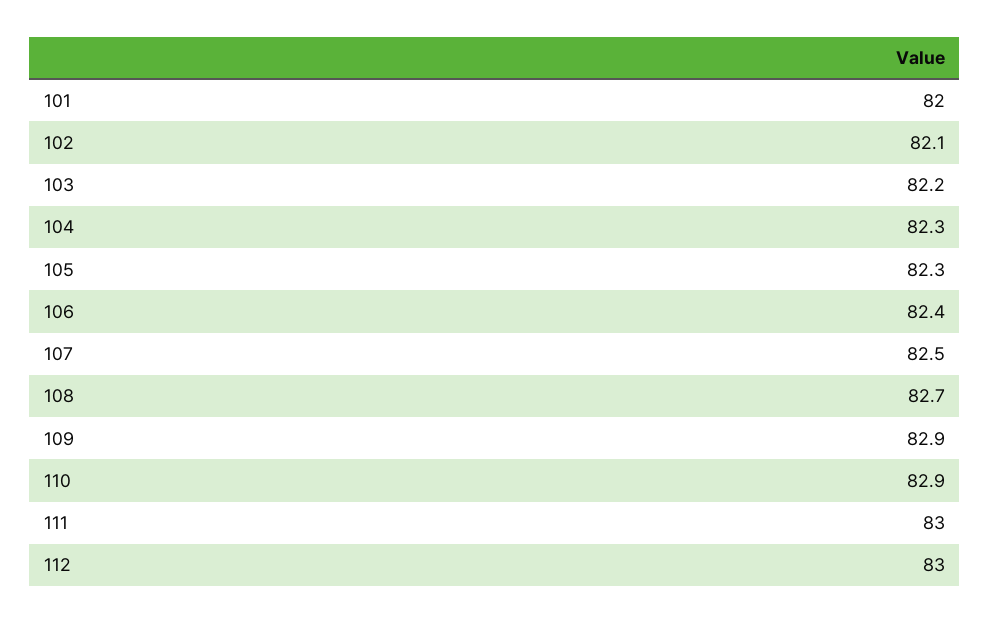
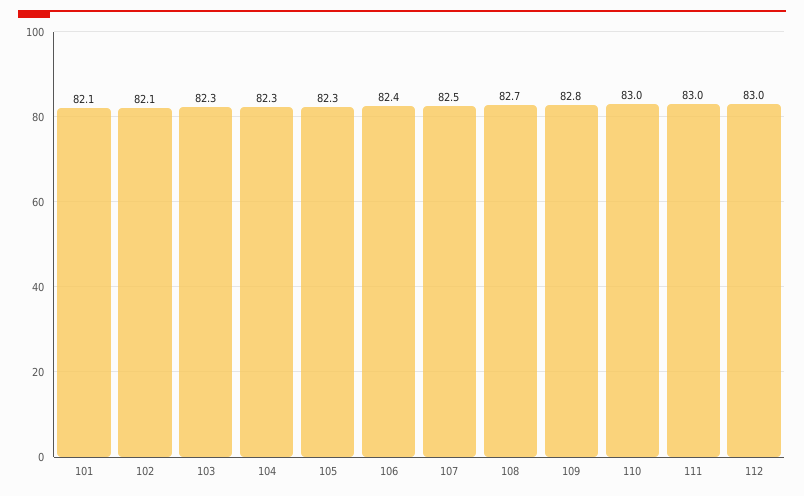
101: 82 -> 82.1
103: 82.2 -> 82.3
109: 82.9 -> 82.8
110: 82.9 -> 83

